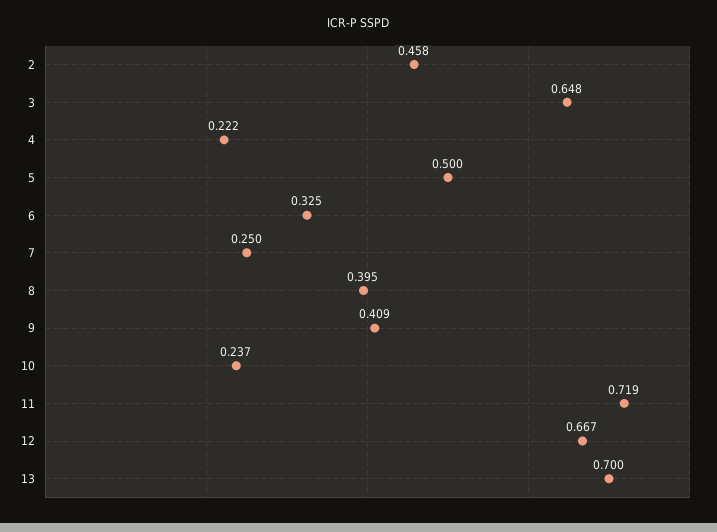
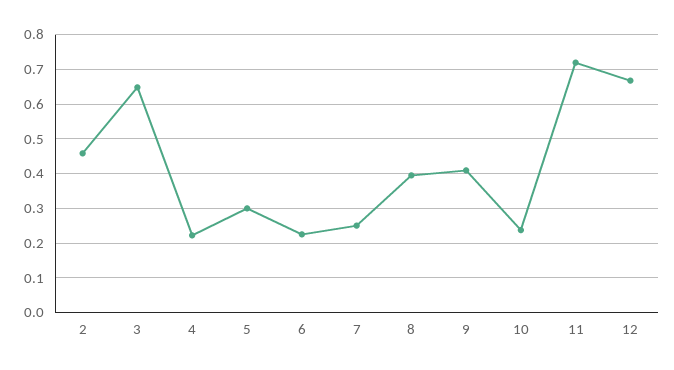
5: 0.5 -> 0.3
6: 0.325 -> 0.22
13: 0.7 -> none

